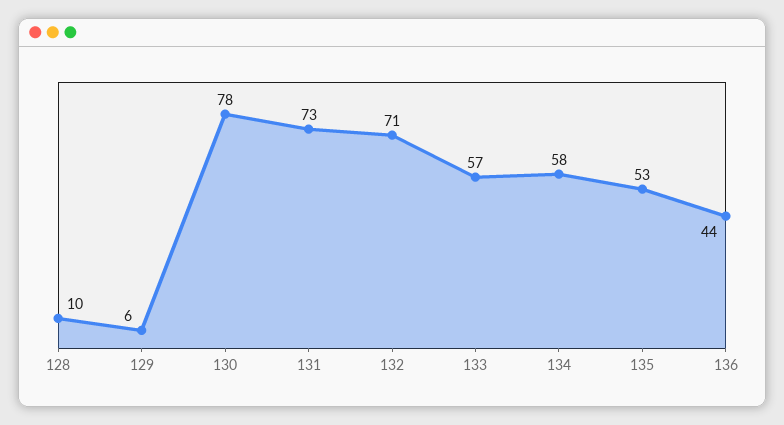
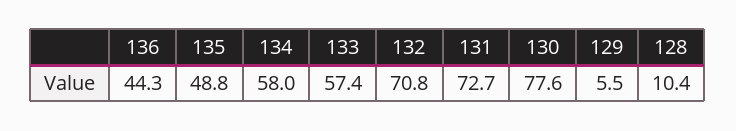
135: 53 -> 48.8

